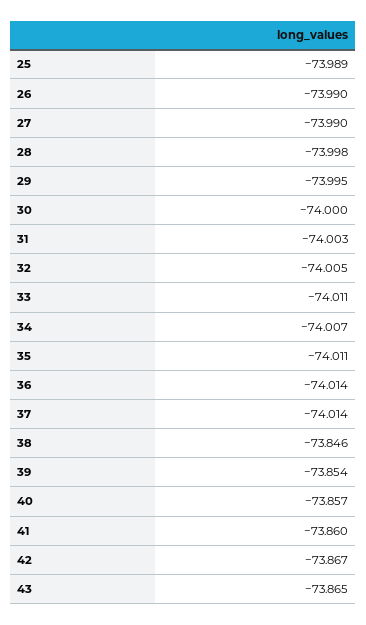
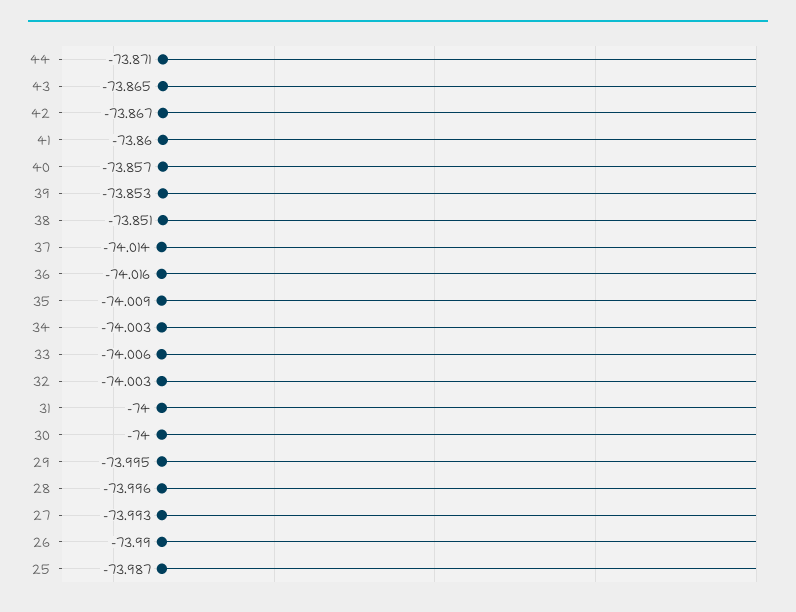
25: -73.989 -> -73.987
27: -73.99 -> -73.993
28: -73.998 -> -73.996
31: -74.003 -> -74
32: -74.005 -> -74.003
33: -74.011 -> -74.006
34: -74.007 -> -74.003
35: -74.011 -> -74.009
36: -74.014 -> -74.016
38: -73.846 -> -73.851
39: -73.854 -> -73.853
44: none -> -73.871

